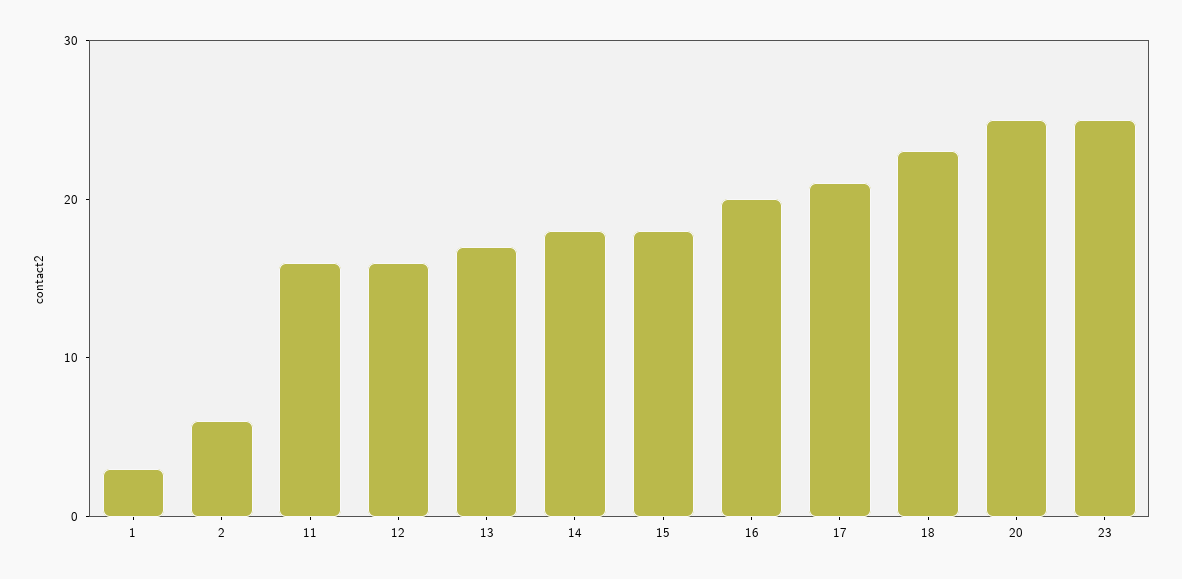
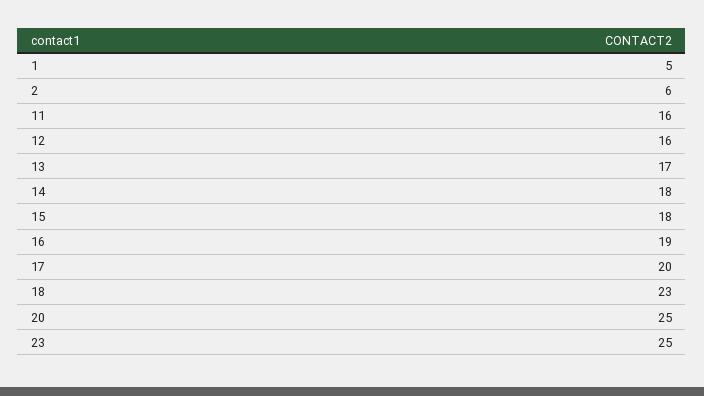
1: 3 -> 5
16: 20 -> 19
17: 21 -> 20

